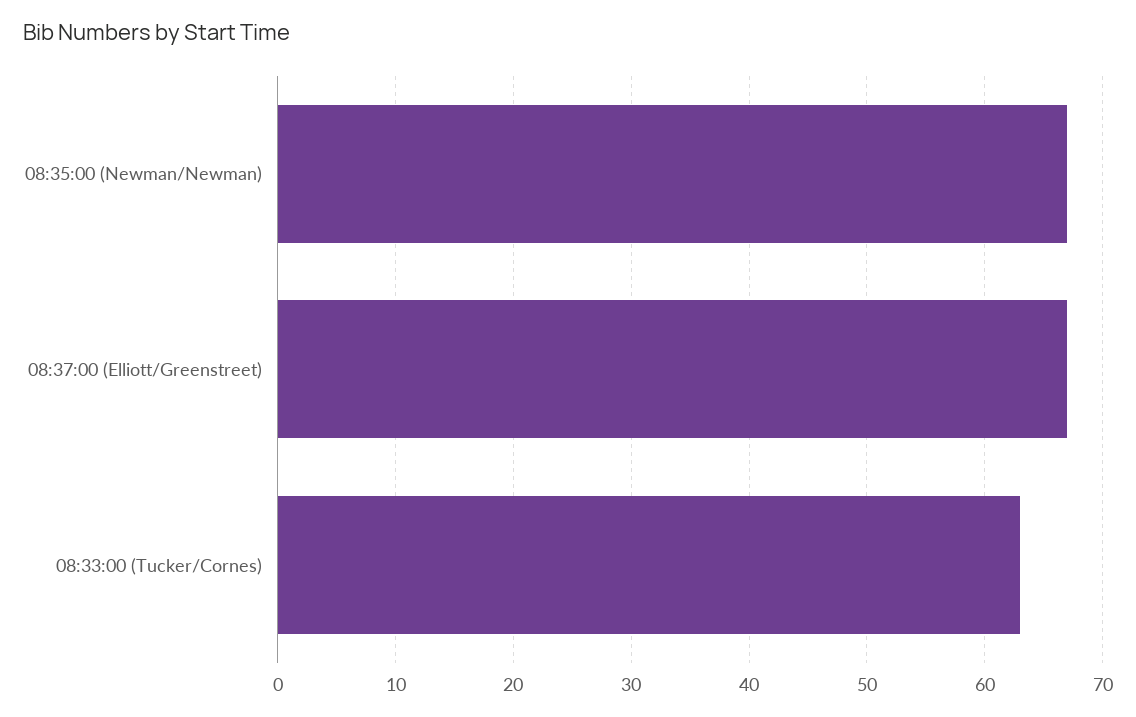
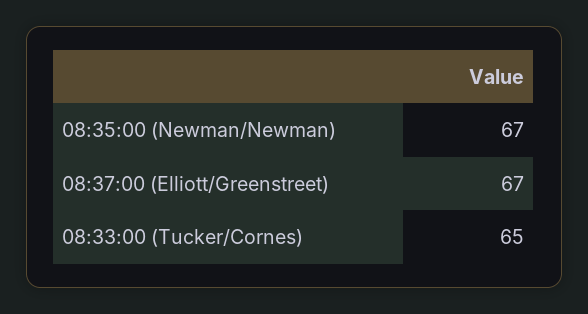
08:33:00 (Tucker/Cornes): 63 -> 65

